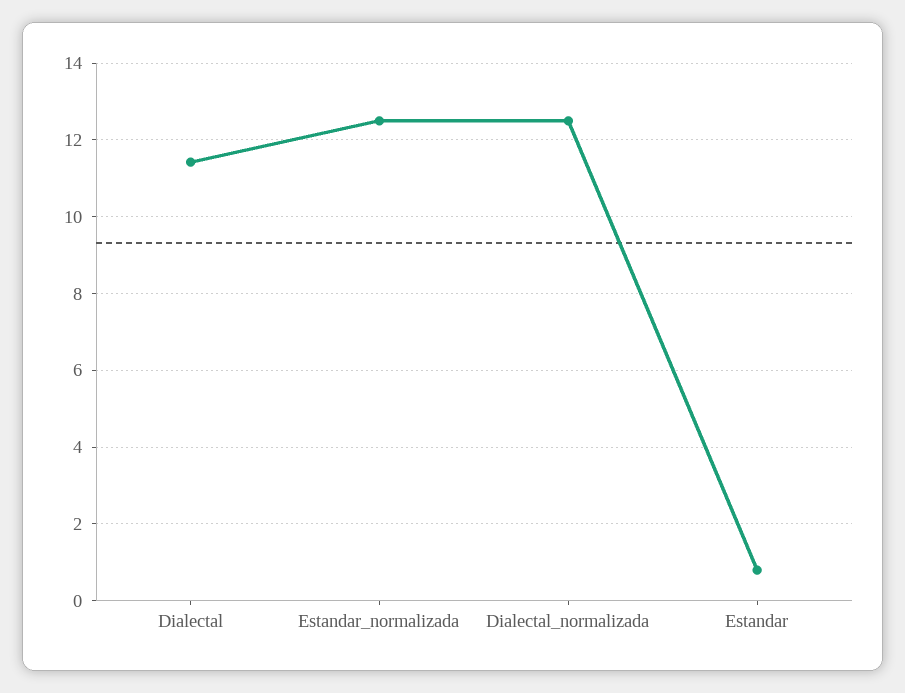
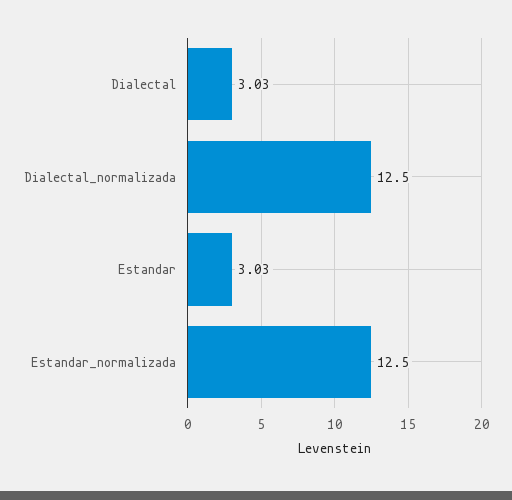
Dialectal: 11.4 -> 3.03
Estandar: 0.8 -> 3.03

